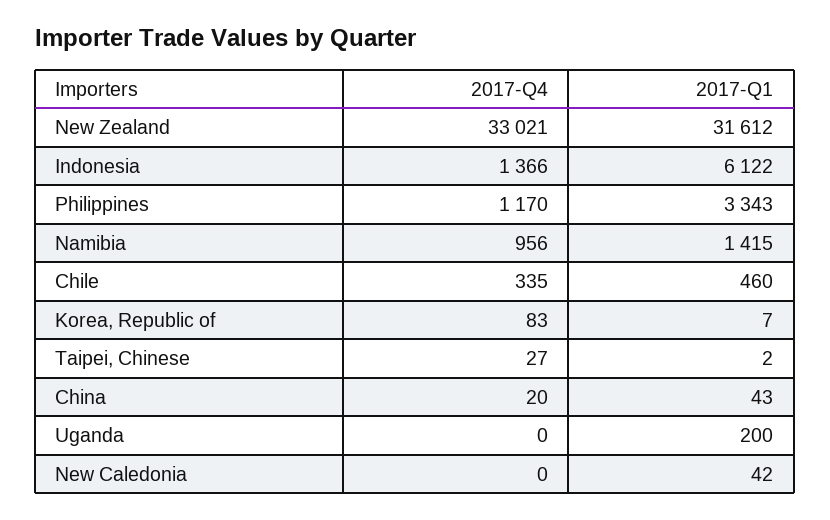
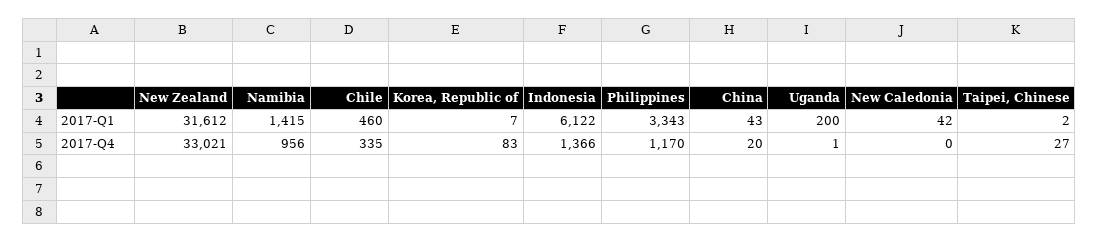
2017-Q4, Uganda: 0 -> 1

